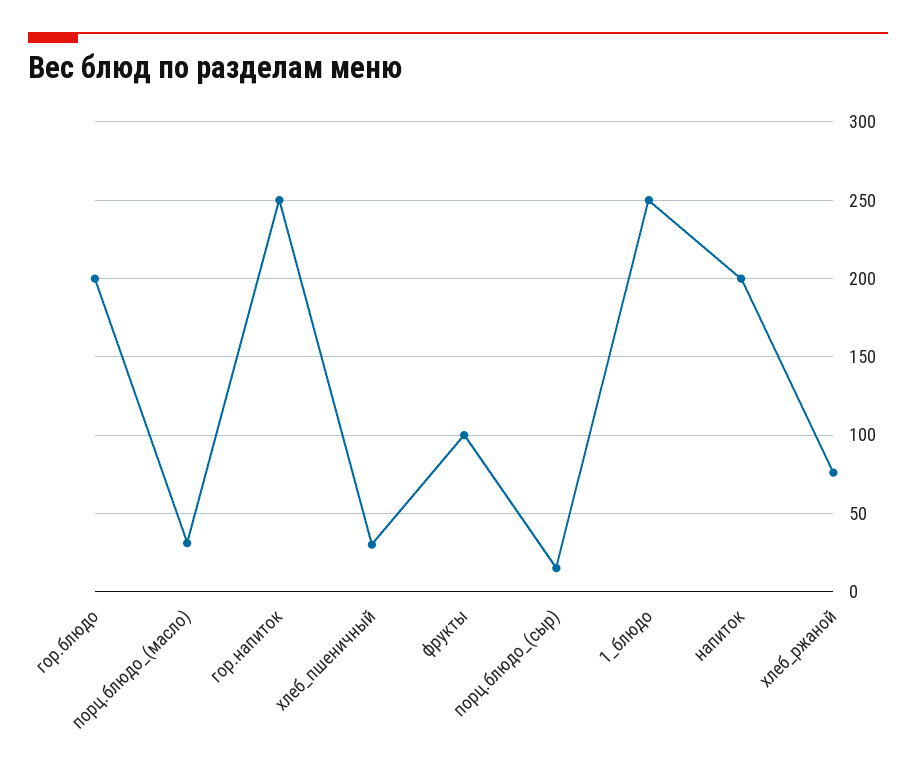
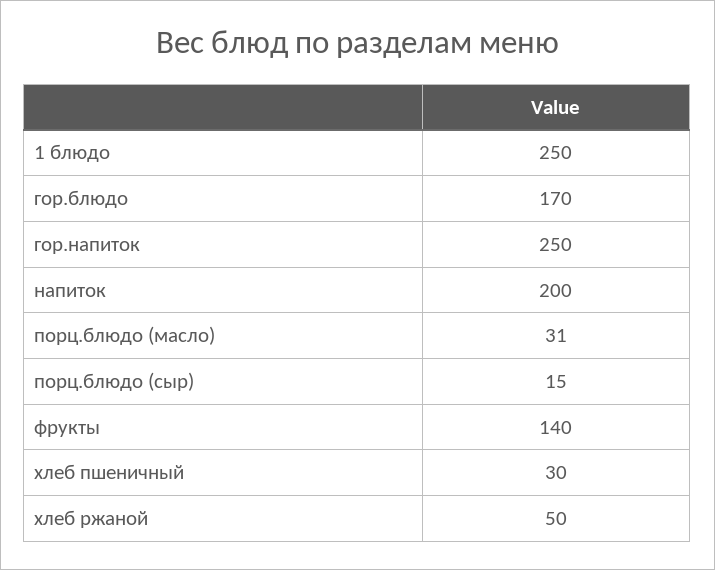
гор.блюдо: 200 -> 170
фрукты: 100 -> 140
хлеб_ржаной: 75 -> 50

